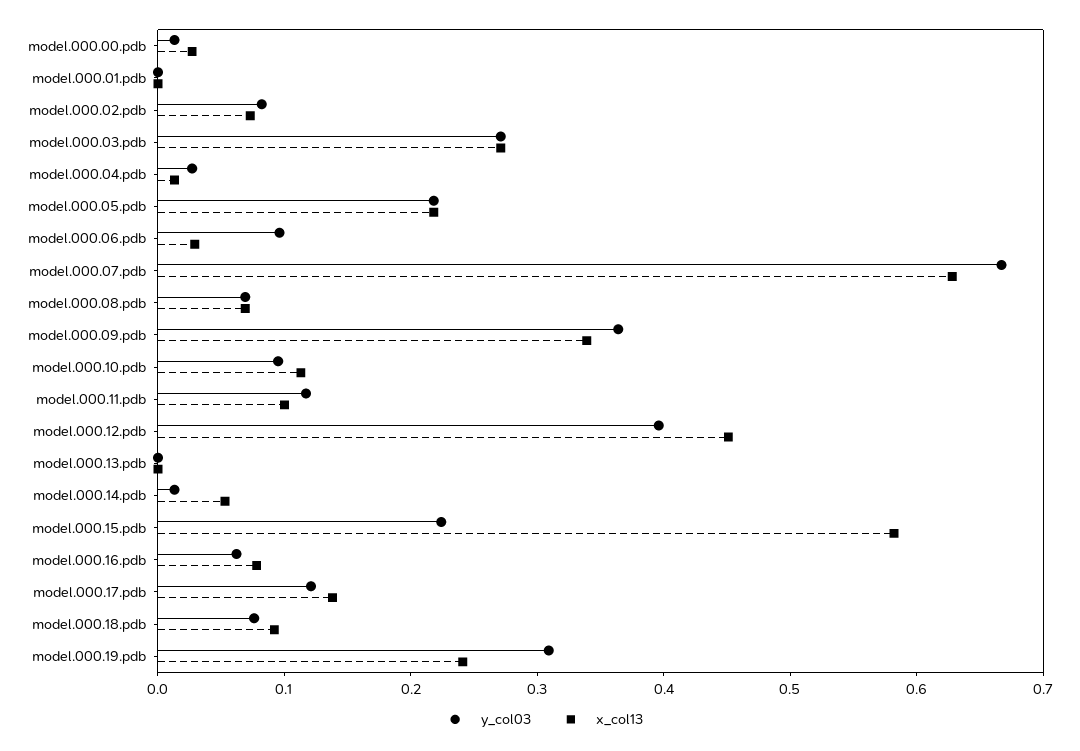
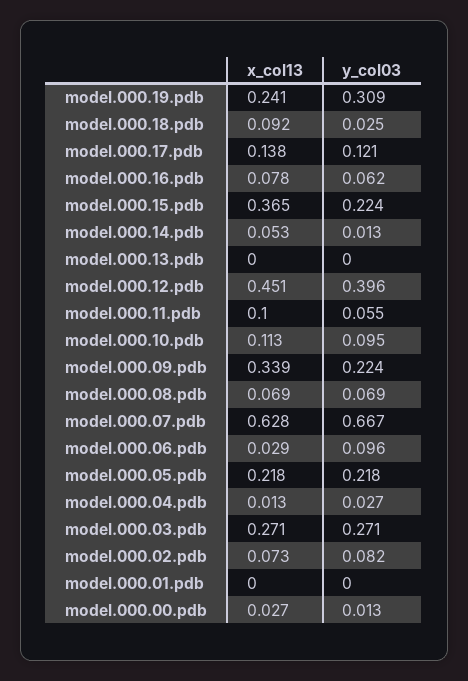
y_col03, model.000.09.pdb: 0.36 -> 0.224
y_col03, model.000.11.pdb: 0.12 -> 0.055
x_col13, model.000.15.pdb: 0.58 -> 0.365
y_col03, model.000.18.pdb: 0.08 -> 0.025

